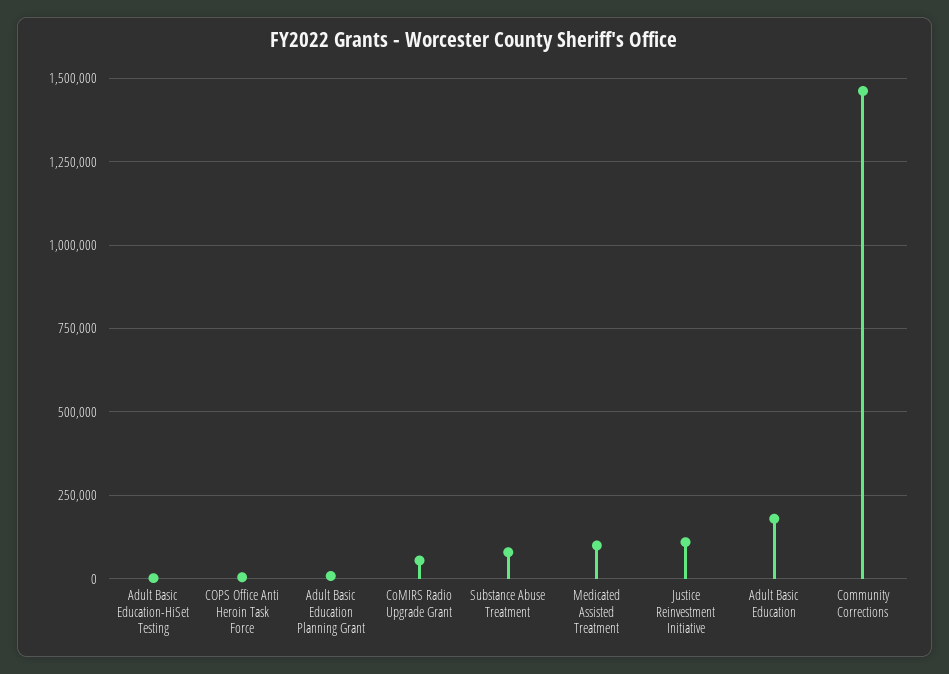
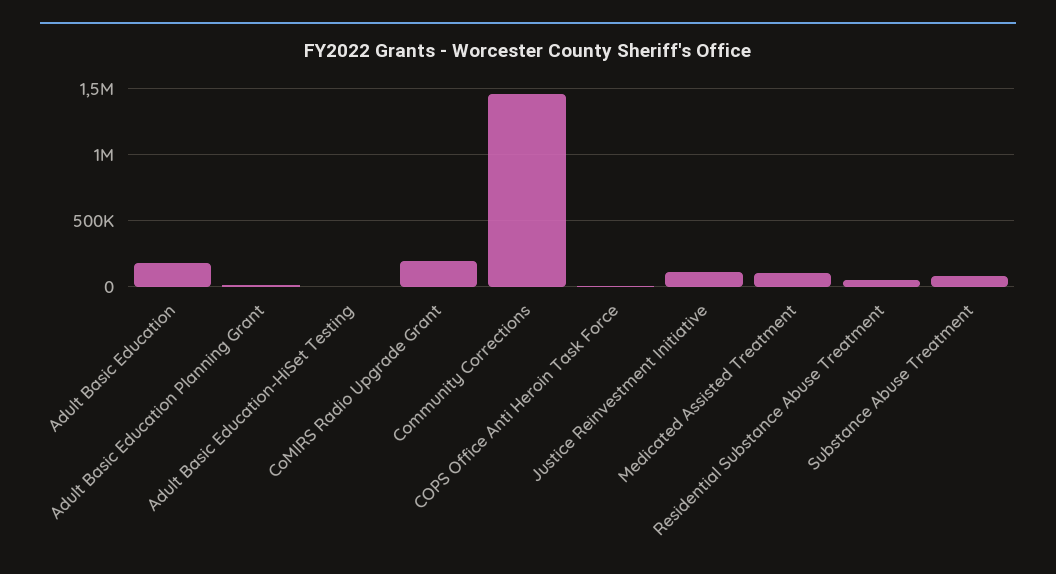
CoMIRS Radio Upgrade Grant: 50000 -> 200000
Residential Substance Abuse Treatment: none -> 50000

